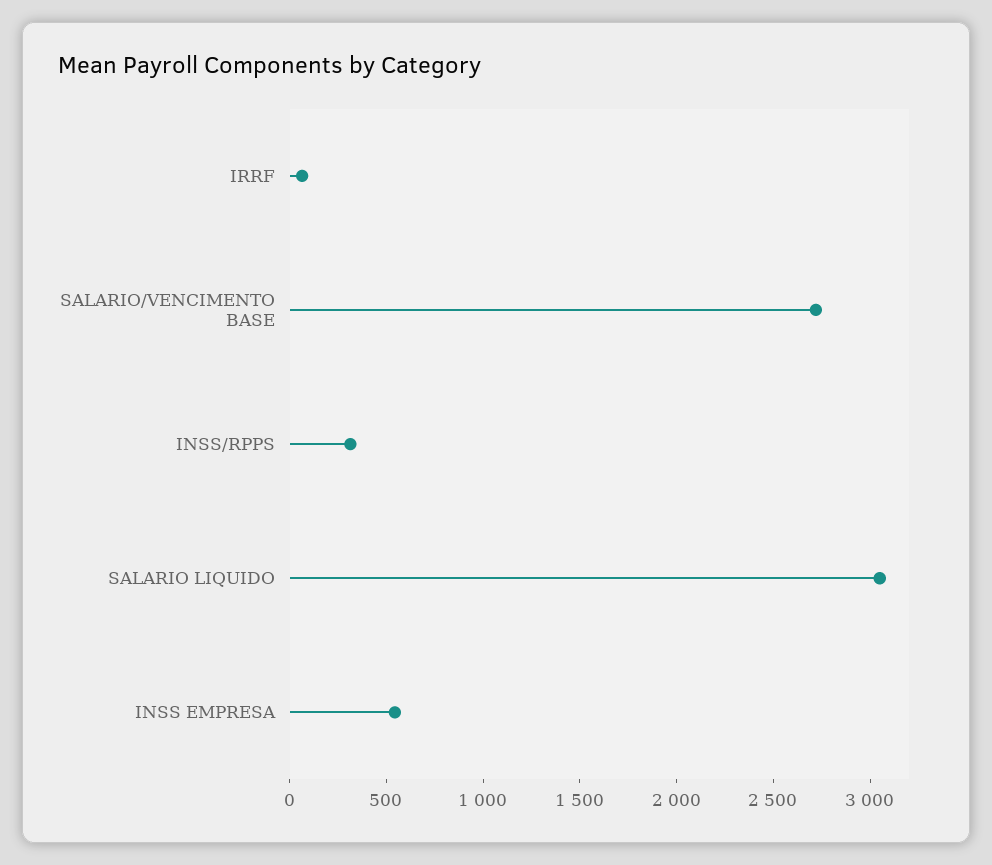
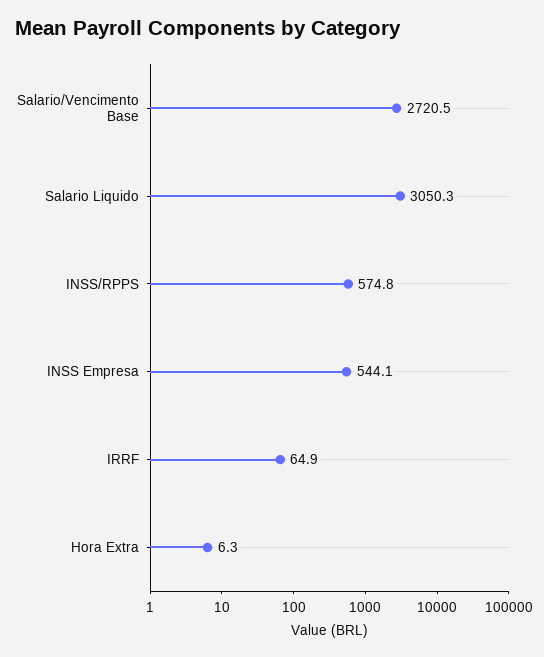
INSS/RPPS: 300 -> 574.8
Hora Extra: none -> 6.3

